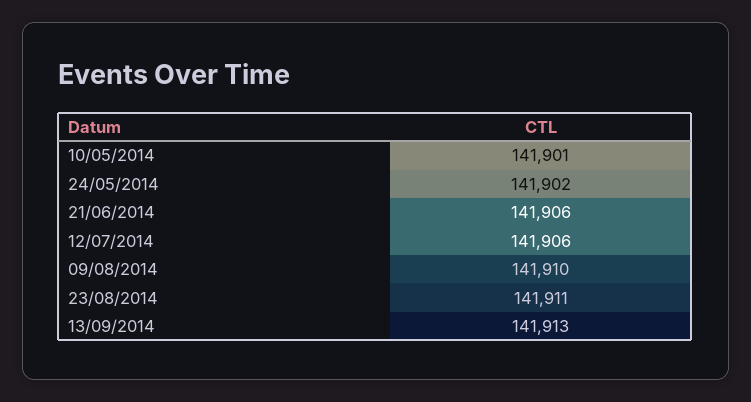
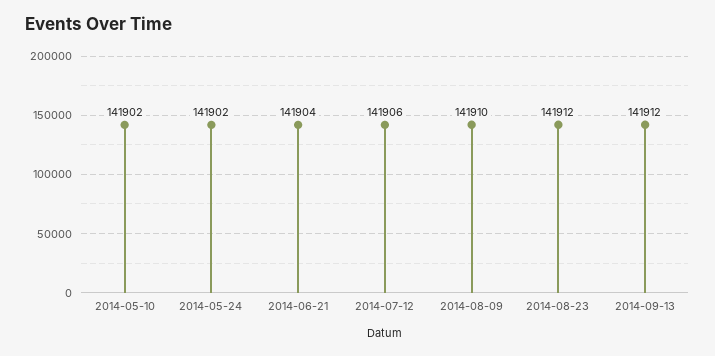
10/05/2014: 141901 -> 141902
21/06/2014: 141906 -> 141904
23/08/2014: 141911 -> 141912
13/09/2014: 141913 -> 141912

